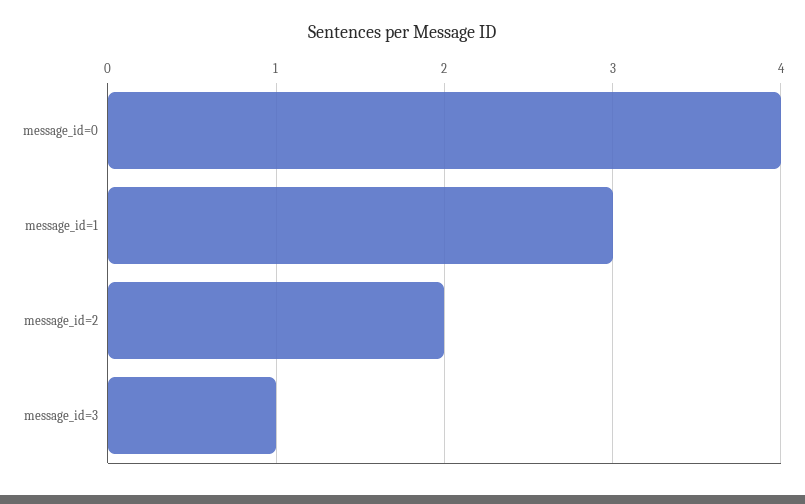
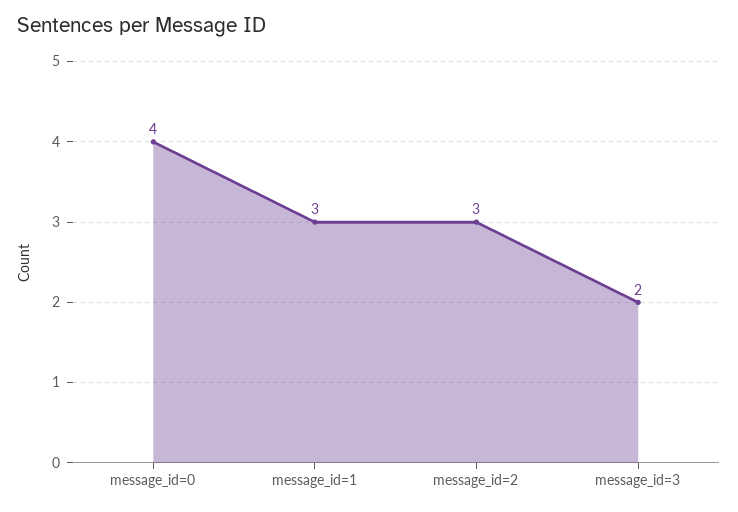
message_id=2: 2 -> 3
message_id=3: 1 -> 2

